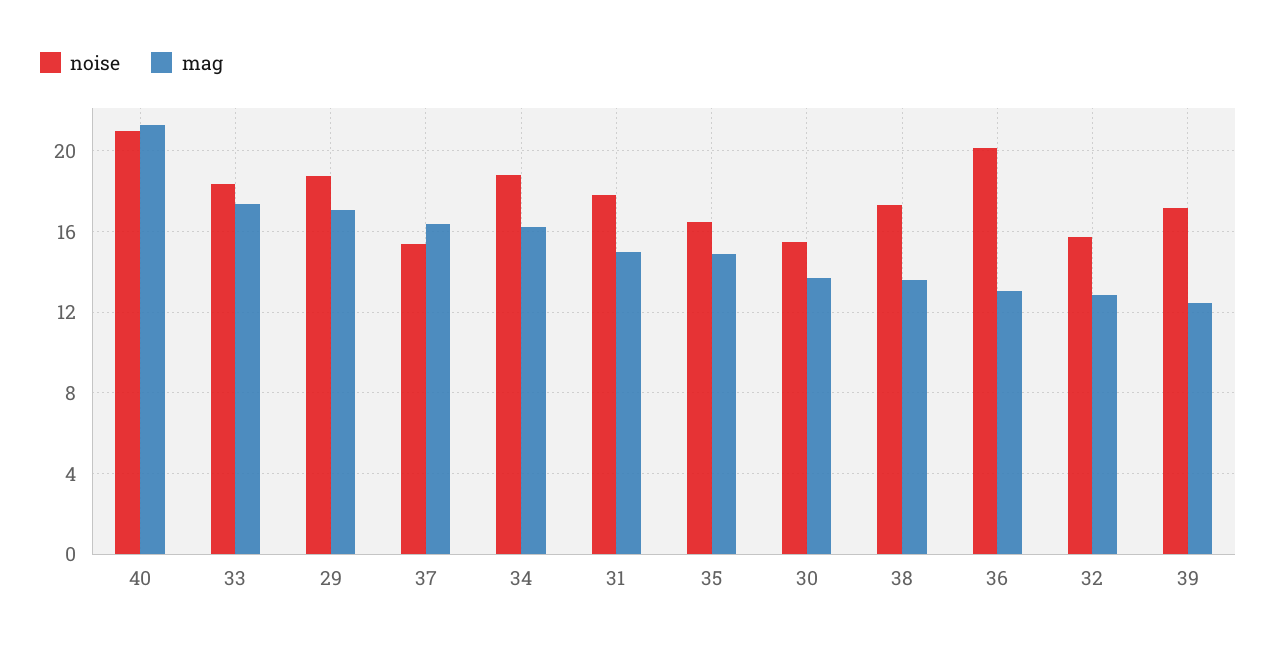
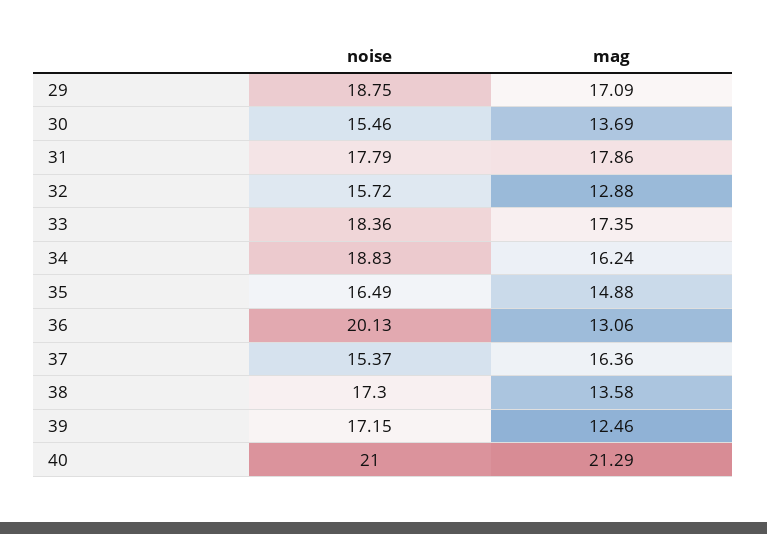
mag, 31: 15 -> 17.86

